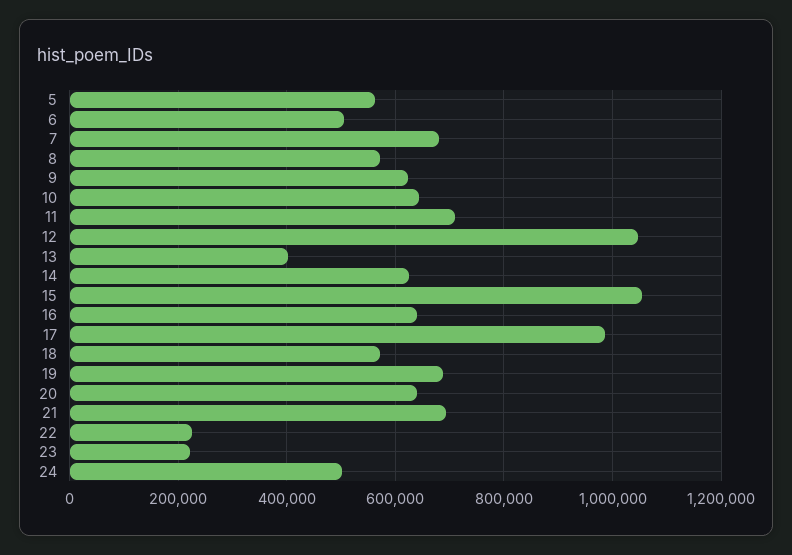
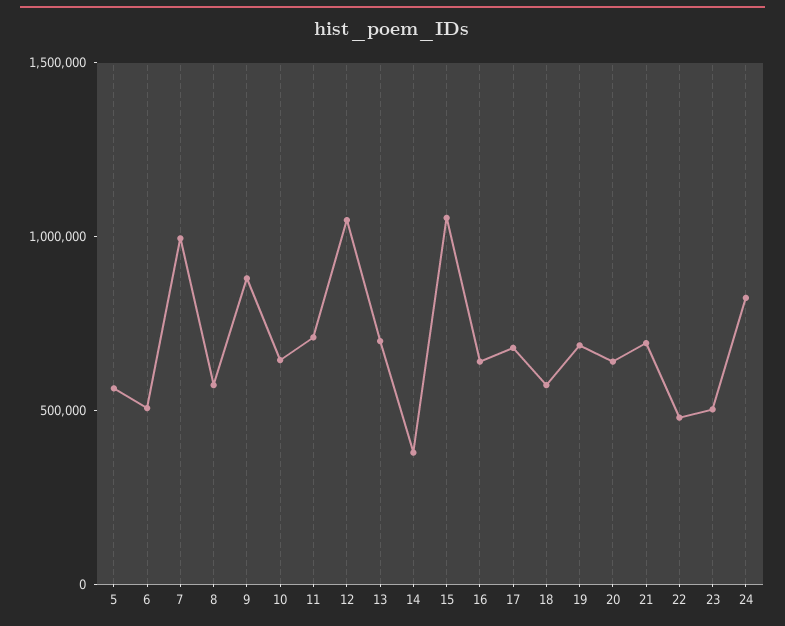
7: 680000 -> 1000000
9: 620000 -> 900000
13: 400000 -> 700000
14: 620000 -> 400000
17: 980000 -> 700000
22: 220000 -> 500000
23: 220000 -> 500000
24: 500000 -> 800000

